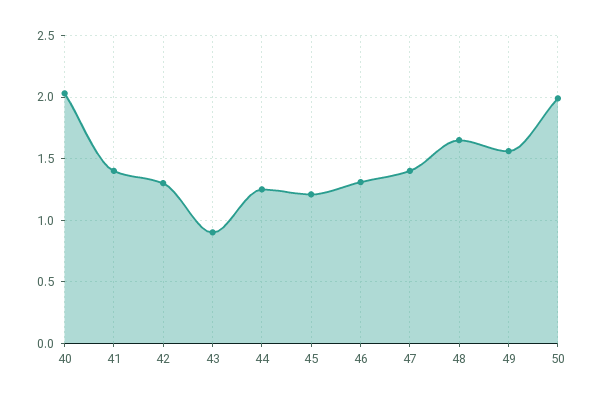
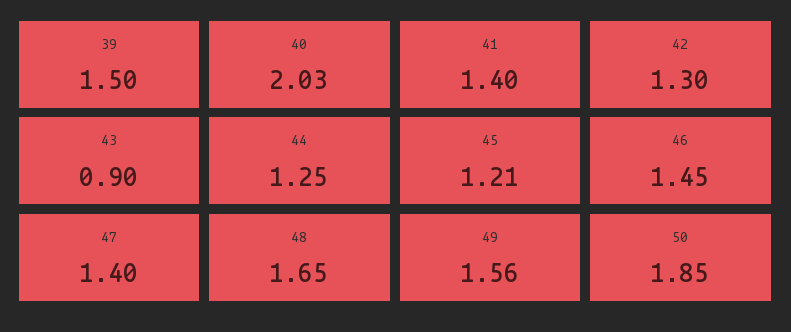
46: 1.3 -> 1.45
50: 2 -> 1.85
39: none -> 1.5

